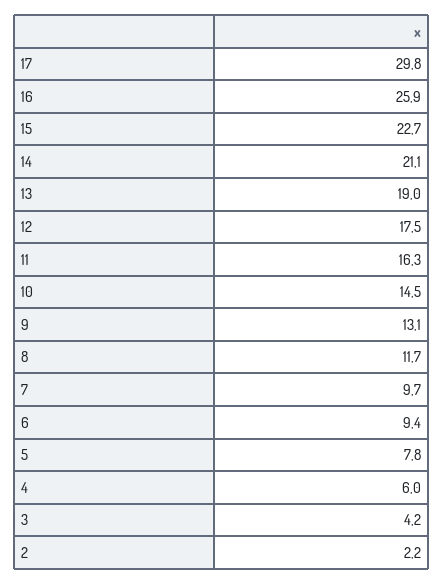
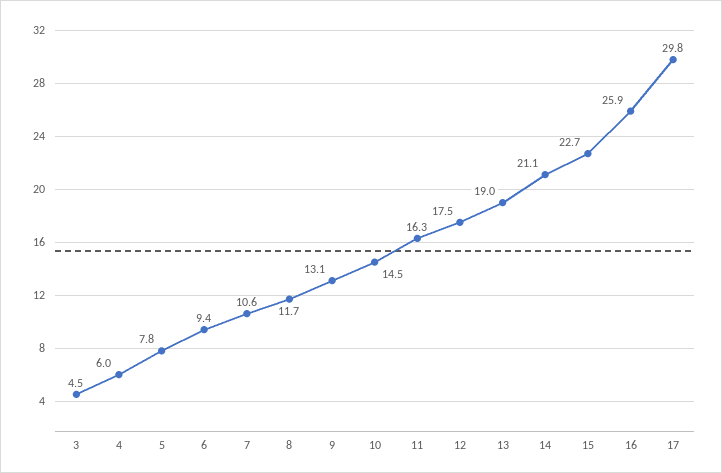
7: 9.7 -> 10.6
3: 4.2 -> 4.5
2: 2.2 -> none

